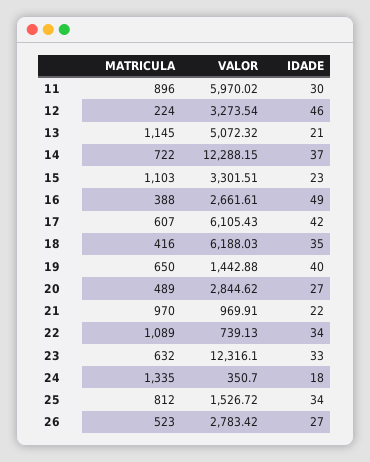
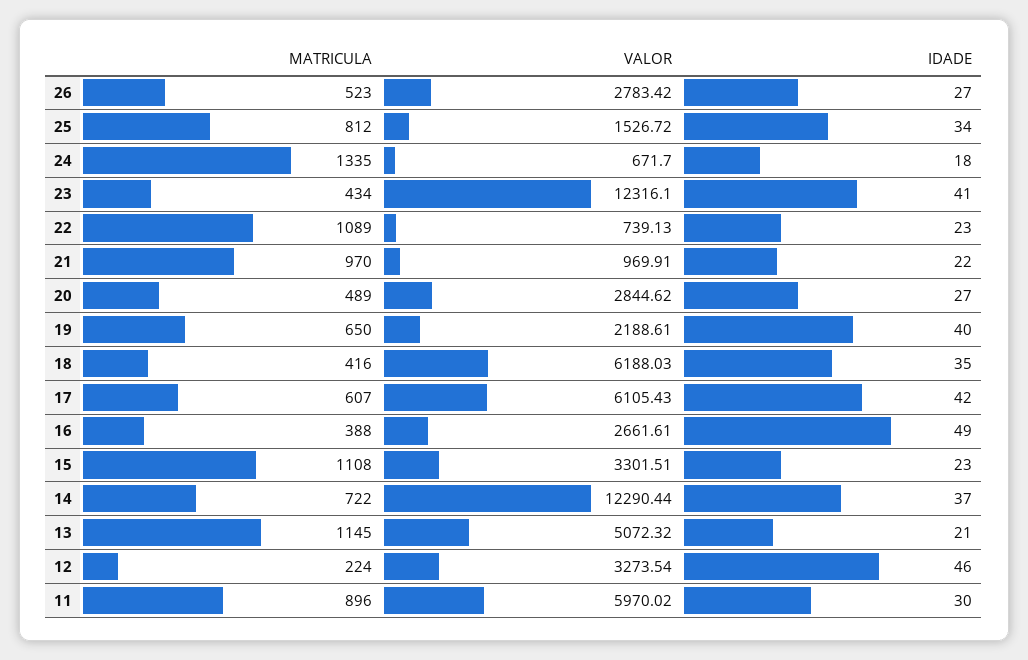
VALOR, 14: 12288.15 -> 12290.44
MATRICULA, 15: 1103 -> 1108
VALOR, 19: 1442.88 -> 2188.61
IDADE, 22: 34 -> 23
MATRICULA, 23: 632 -> 434
IDADE, 23: 33 -> 41
VALOR, 24: 350.7 -> 671.7

